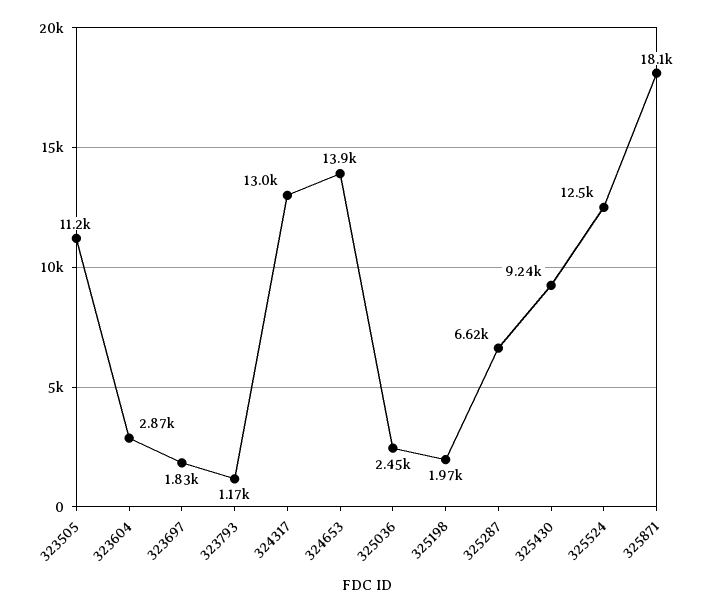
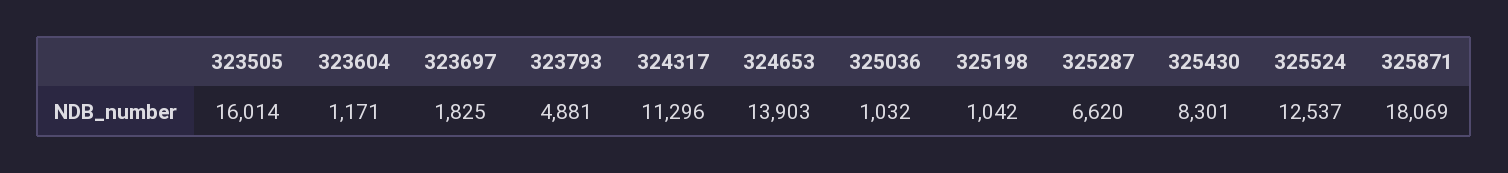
323505: 11200 -> 16014
323604: 2870 -> 1171
323793: 1170 -> 4881
324317: 13000 -> 11296
325036: 2450 -> 1032
325198: 1970 -> 1042
325430: 9240 -> 8301

